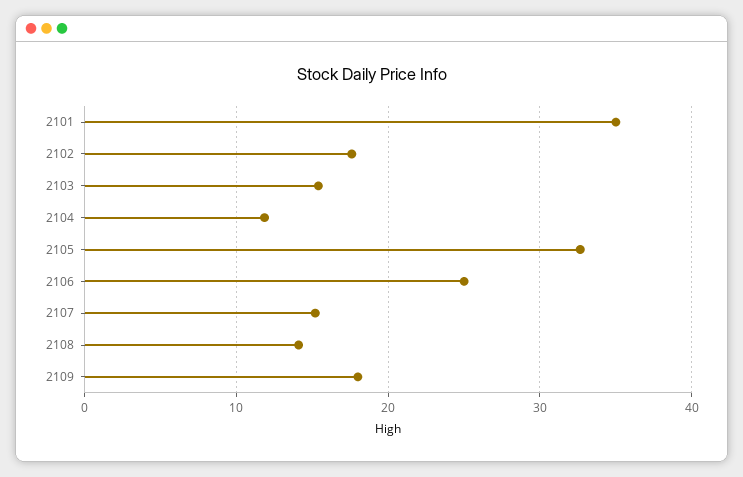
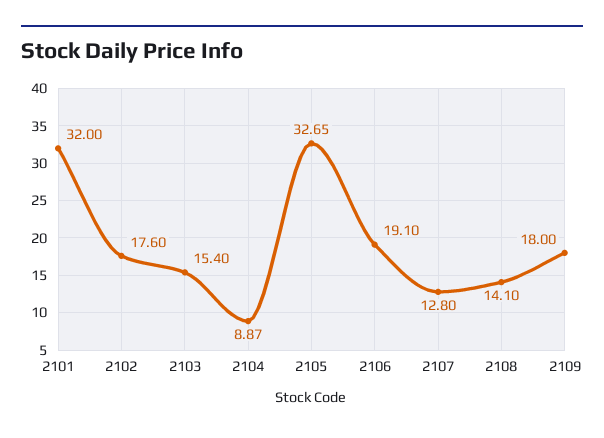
2101: 35 -> 32
2104: 12 -> 8.87
2106: 25 -> 19.1
2107: 15 -> 12.8

